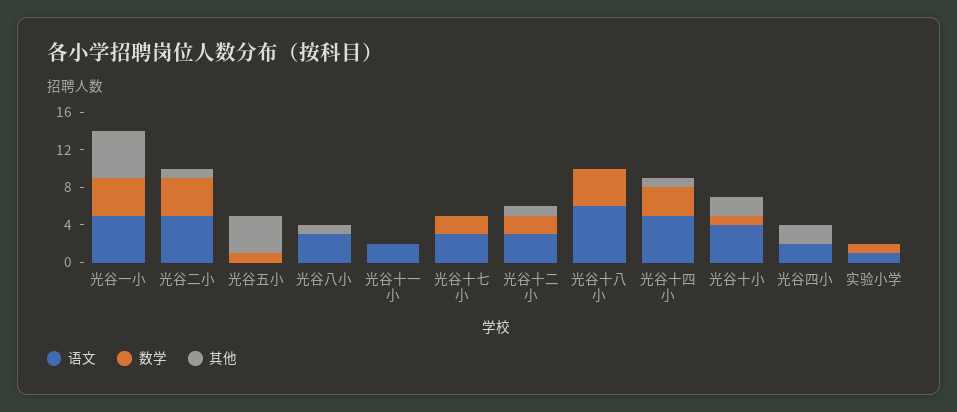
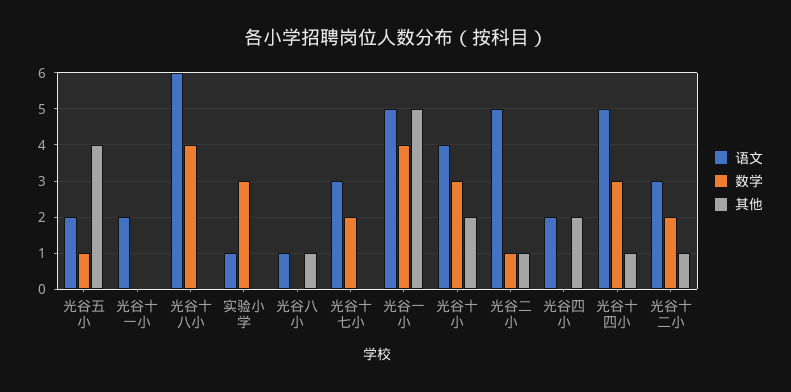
数学, 光谷二小: 4 -> 1
语文, 光谷五小: 0 -> 2
语文, 光谷八小: 3 -> 1
数学, 光谷十小: 1 -> 3
数学, 实验小学: 1 -> 3

